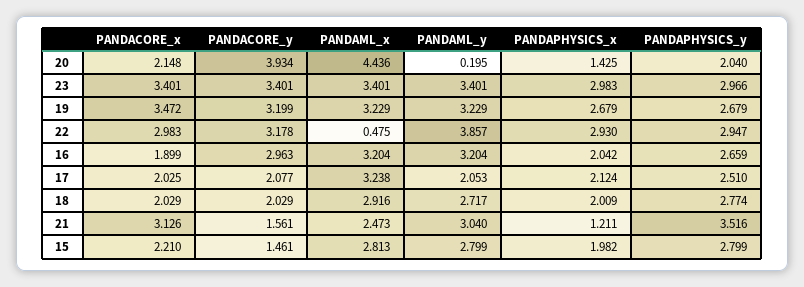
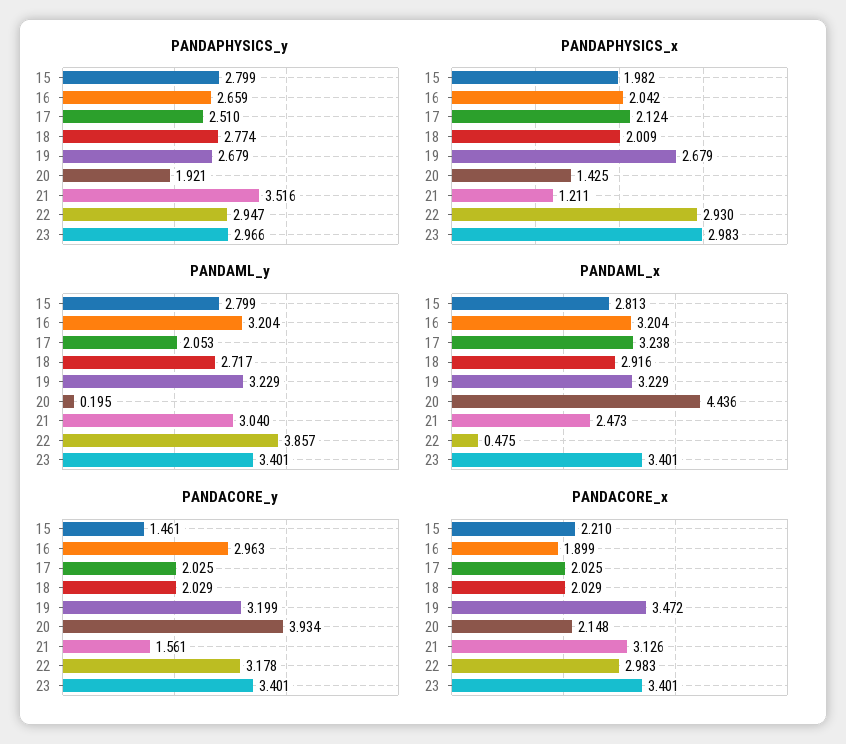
PANDAPHYSICS_y, 20: 2.04 -> 1.921
PANDACORE_y, 17: 2.077 -> 2.025

